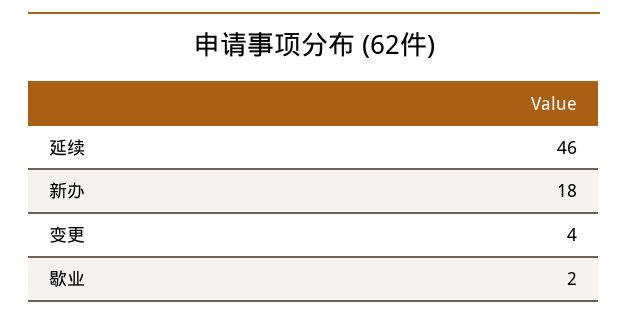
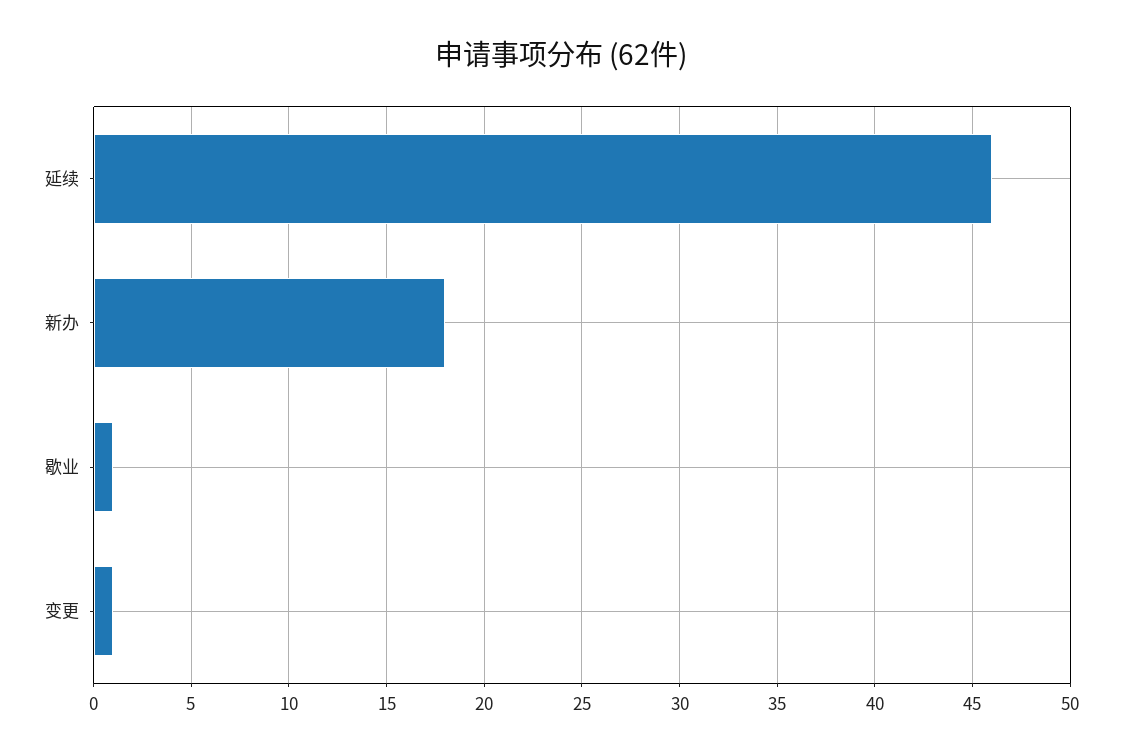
变更: 4 -> 1
歇业: 2 -> 1

